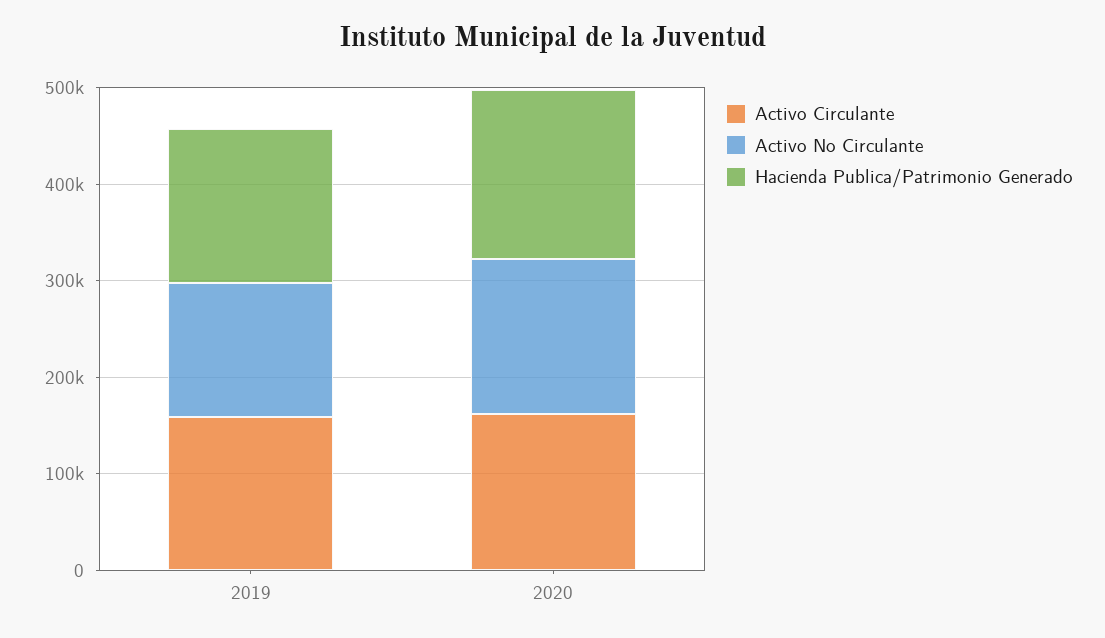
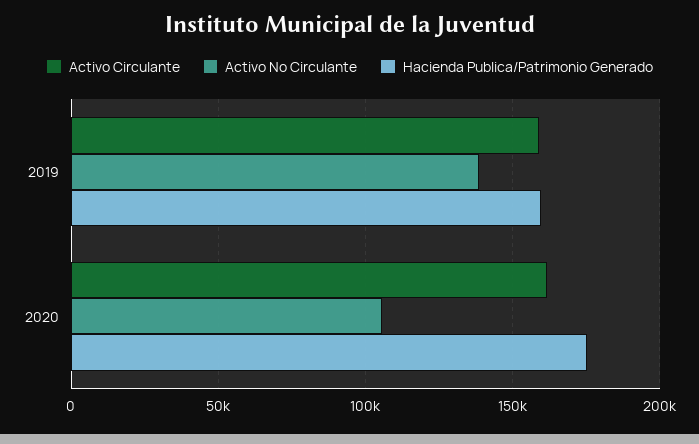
Activo No Circulante, 2020: 160000 -> 105000

